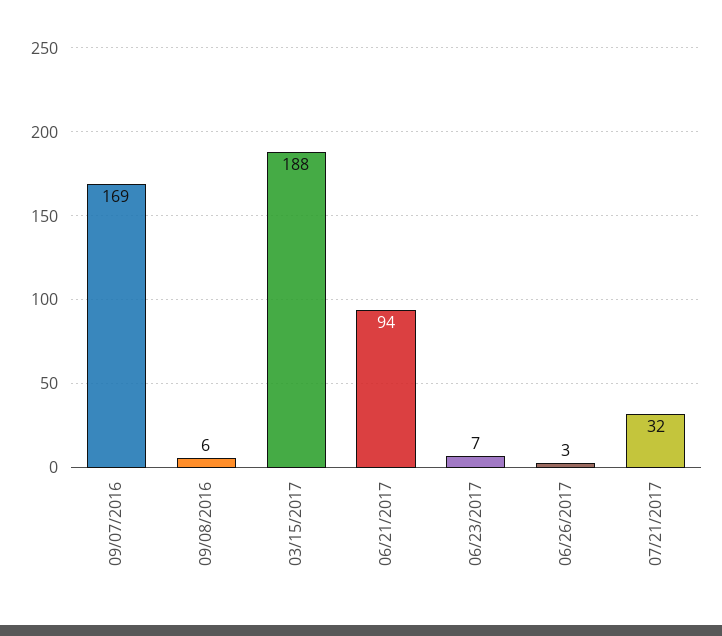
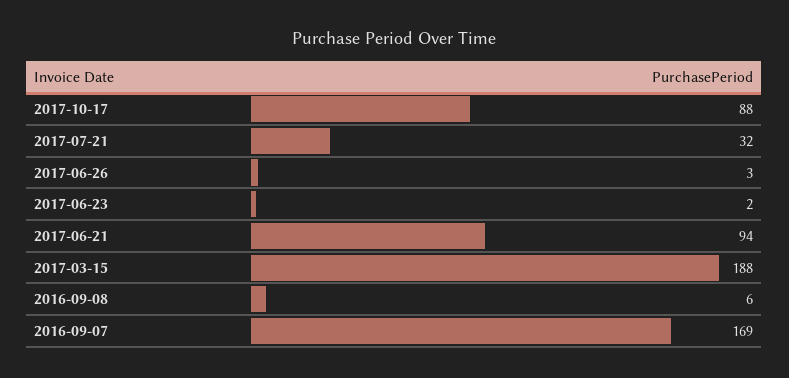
06/23/2017: 7 -> 2
2017-10-17: none -> 88

